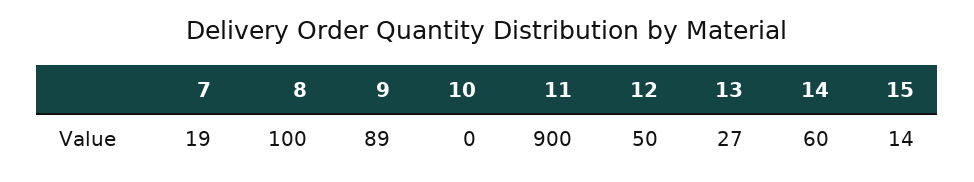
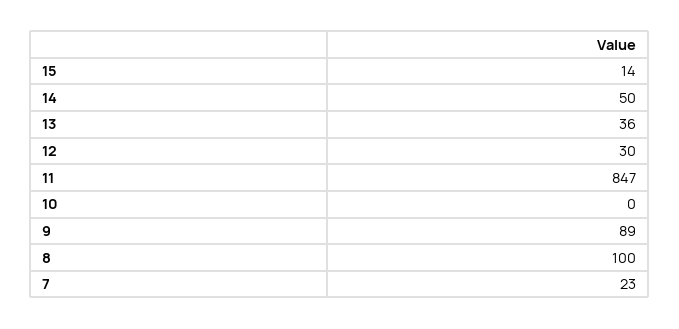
7: 19 -> 23
11: 900 -> 847
12: 50 -> 30
13: 27 -> 36
14: 60 -> 50

